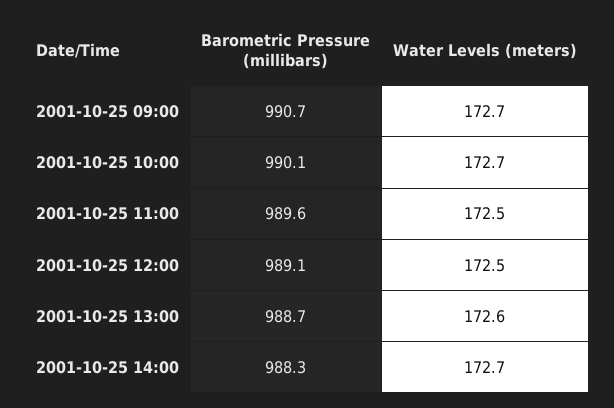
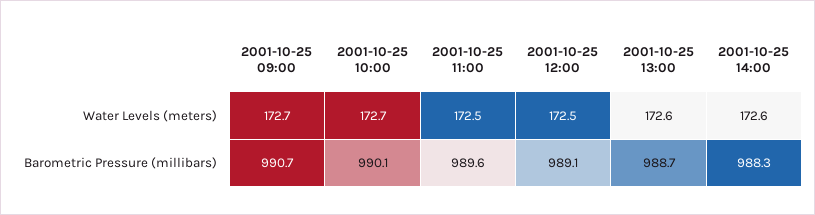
Water Levels (meters), 2001-10-25 14:00: 172.7 -> 172.6

